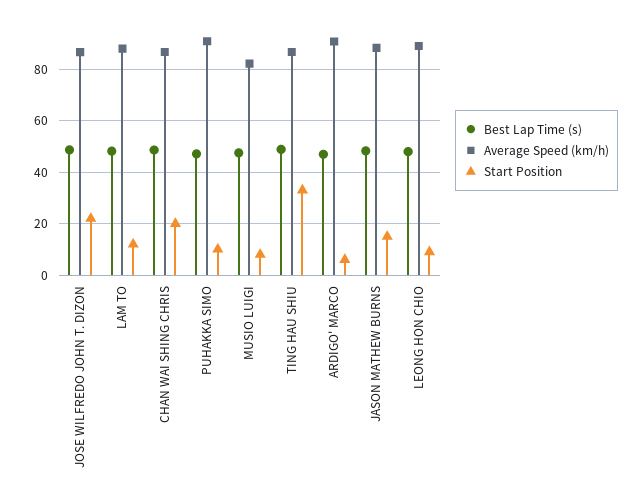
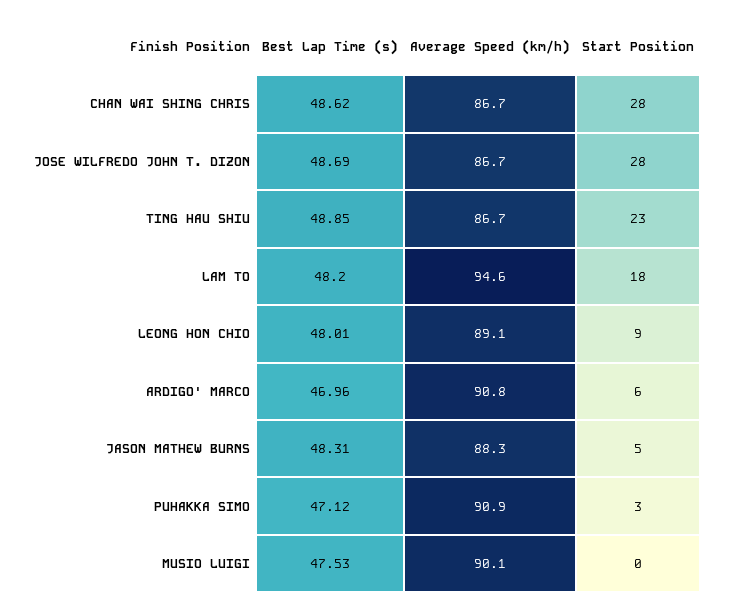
Start Position, JOSE WILFREDO JOHN T. DIZON: 22.5 -> 28
Average Speed (km/h), LAM TO: 87.5 -> 94.6
Start Position, LAM TO: 12.5 -> 18
Start Position, CHAN WAI SHING CHRIS: 20 -> 28
Start Position, PUHAKKA SIMO: 10 -> 3
Average Speed (km/h), MUSIO LUIGI: 82.5 -> 90.1
Start Position, MUSIO LUIGI: 7.5 -> 0
Start Position, TING HAU SHIU: 32.5 -> 23
Start Position, JASON MATHEW BURNS: 15 -> 5

